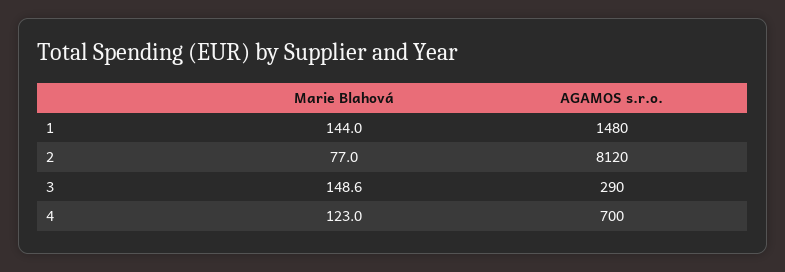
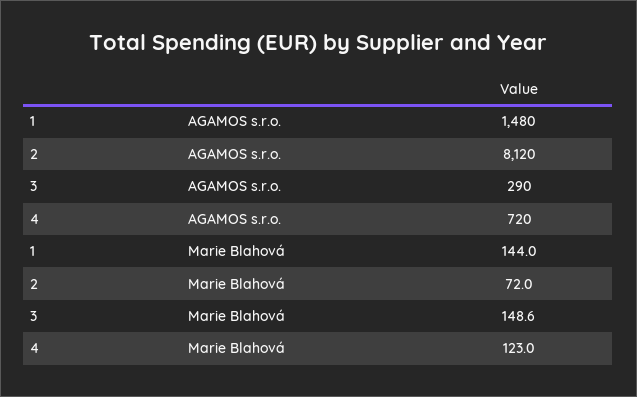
Marie Blahová, 2: 77 -> 72
AGAMOS s.r.o., 4: 700 -> 720

